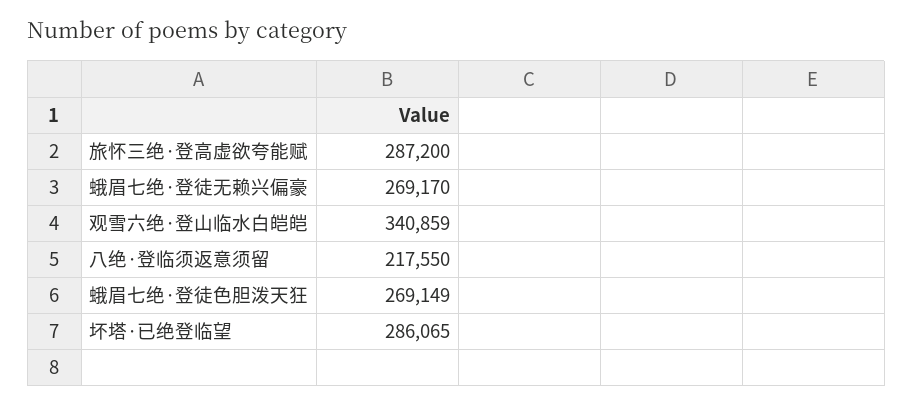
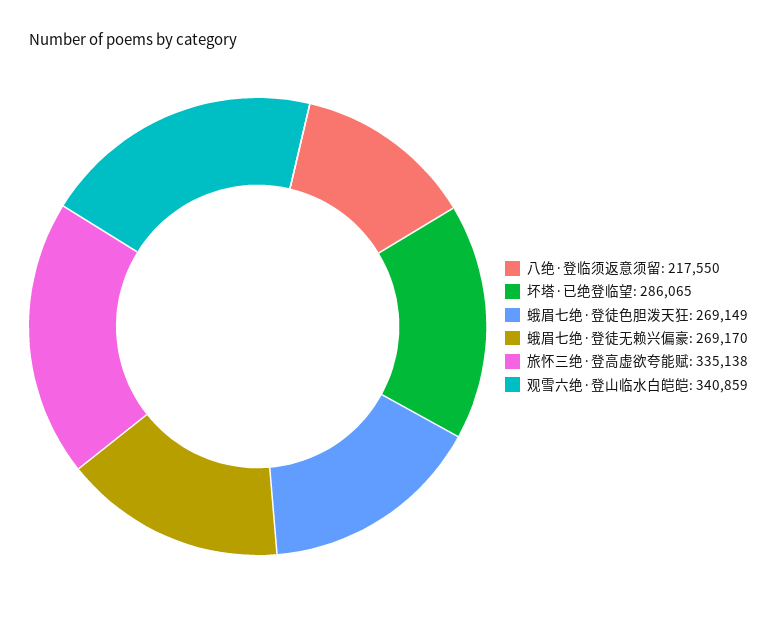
旅怀三绝·登高虚欲夸能赋: 287200 -> 335138

